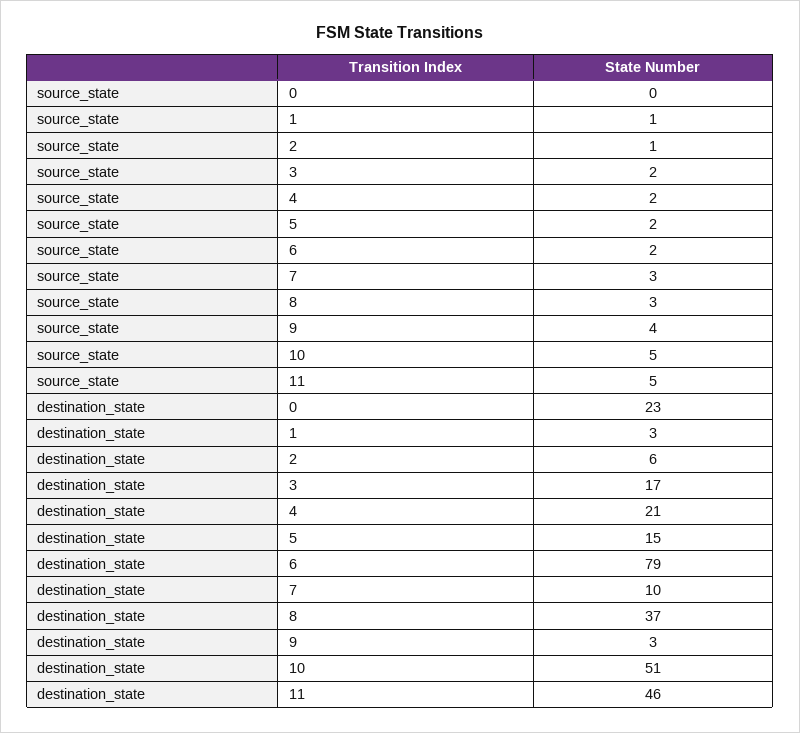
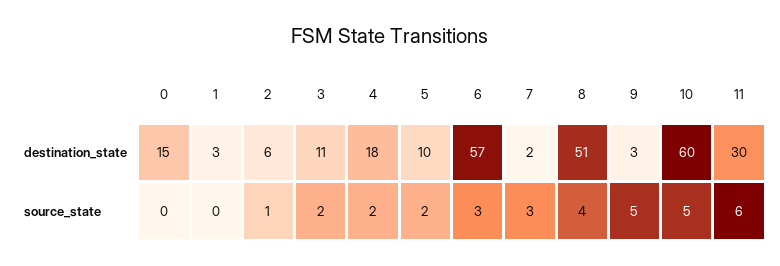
source_state, 1: 1 -> 0
source_state, 6: 2 -> 3
source_state, 8: 3 -> 4
source_state, 9: 4 -> 5
source_state, 11: 5 -> 6
destination_state, 0: 23 -> 15
destination_state, 3: 17 -> 11
destination_state, 4: 21 -> 18
destination_state, 5: 15 -> 10
destination_state, 6: 79 -> 57
destination_state, 7: 10 -> 2
destination_state, 8: 37 -> 51
destination_state, 10: 51 -> 60
destination_state, 11: 46 -> 30

